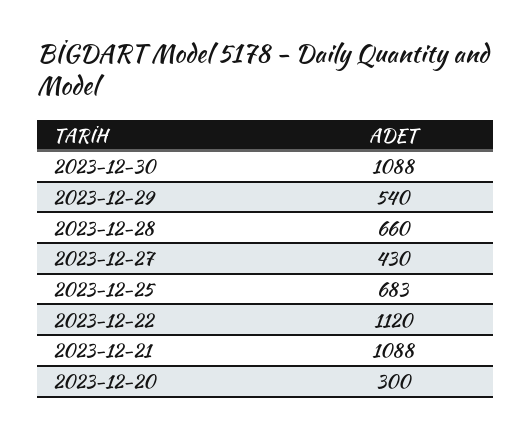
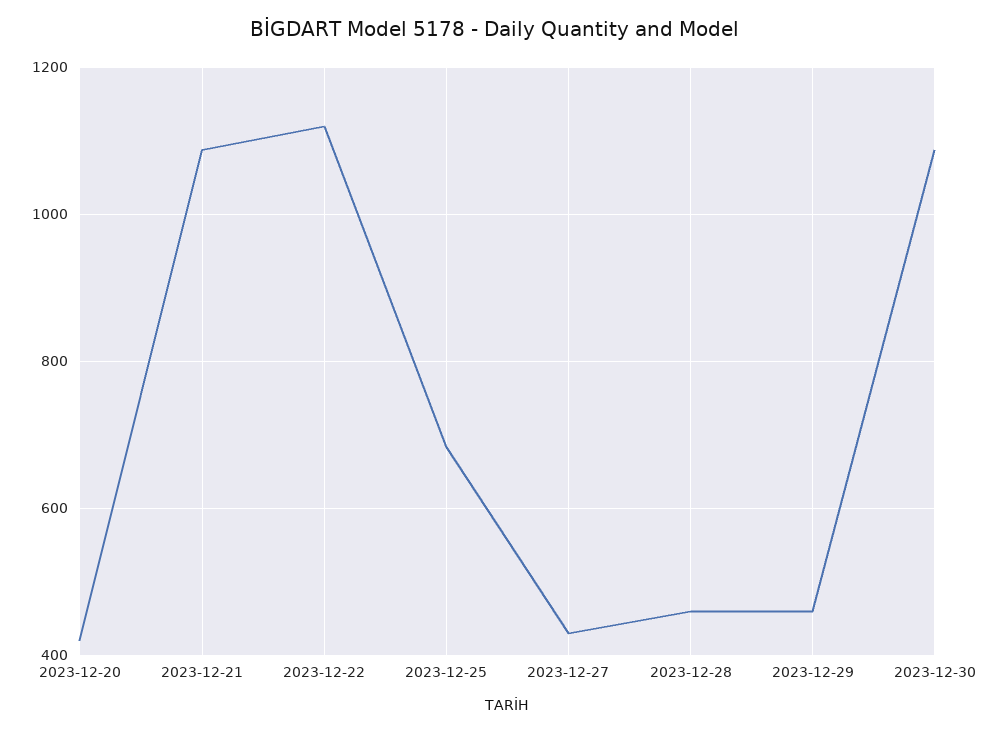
2023-12-29: 540 -> 460
2023-12-28: 660 -> 460
2023-12-20: 300 -> 420

